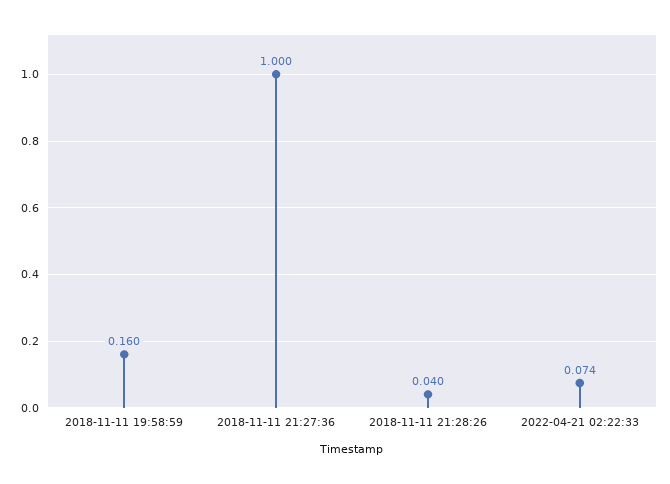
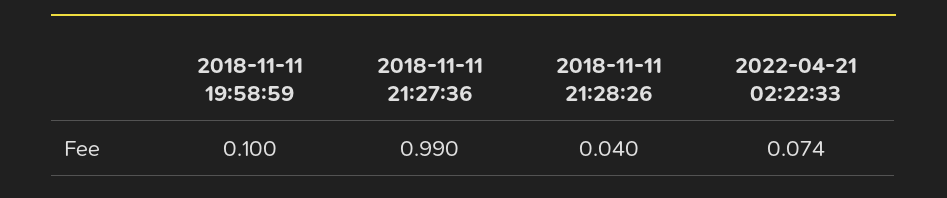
2018-11-11 19:58:59: 0.16 -> 0.1
2018-11-11 21:27:36: 1 -> 0.99

